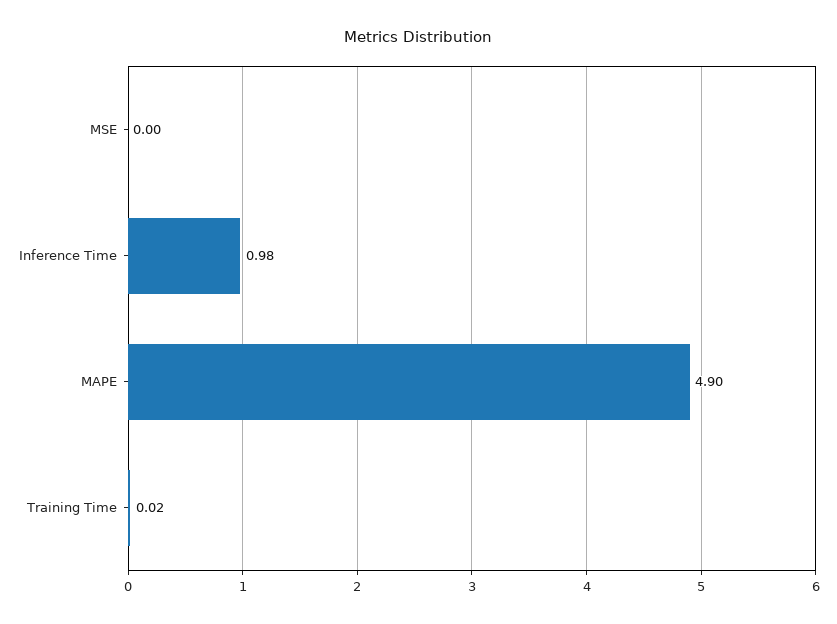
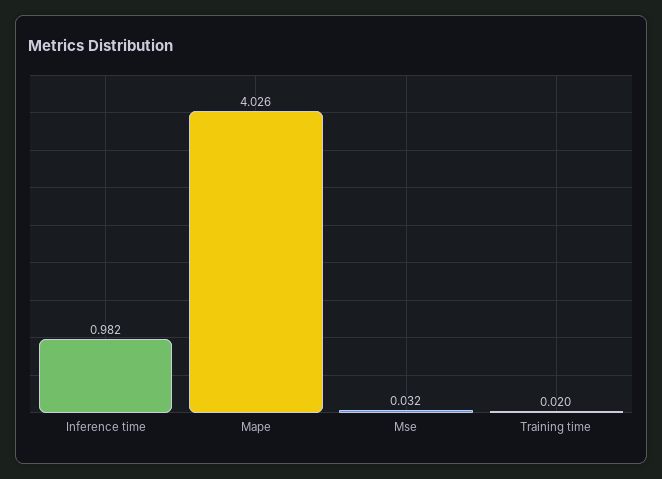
MSE: 0 -> 0.032
MAPE: 4.9 -> 4.026

